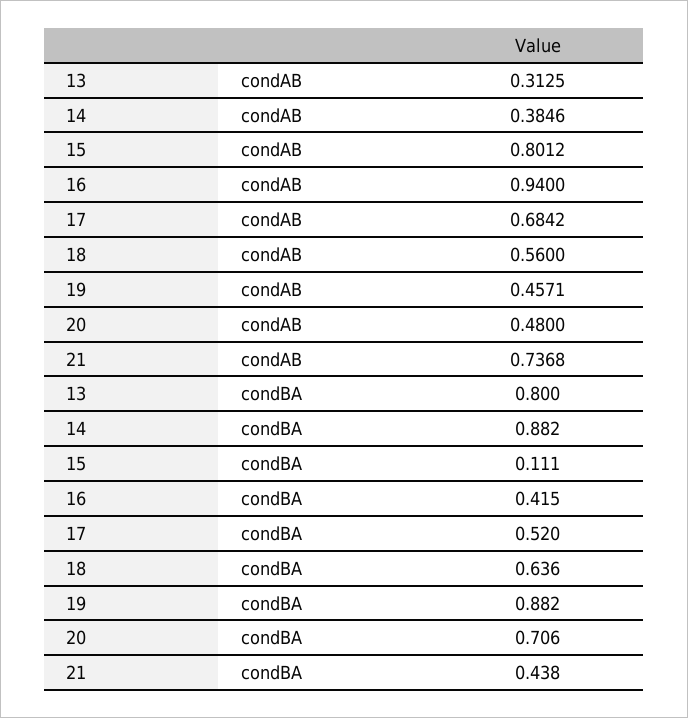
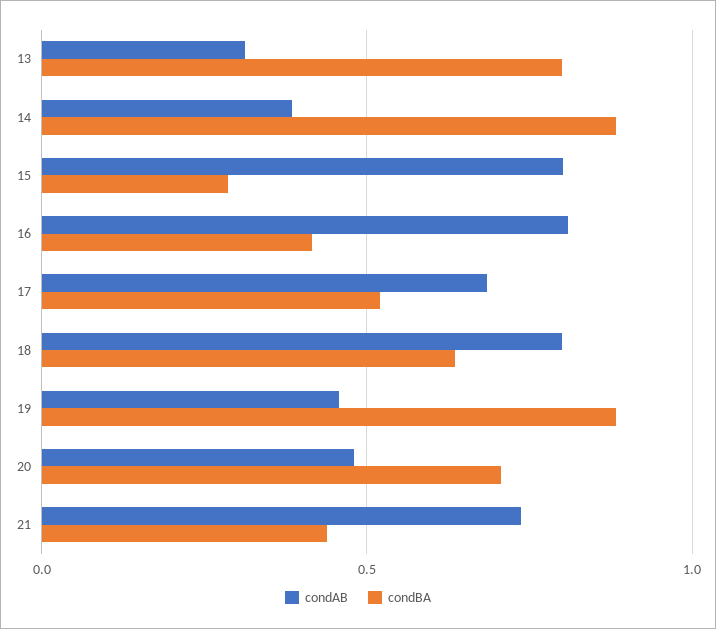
condAB, 16: 0.94 -> 0.8
condAB, 18: 0.56 -> 0.8
condBA, 15: 0.111 -> 0.3

